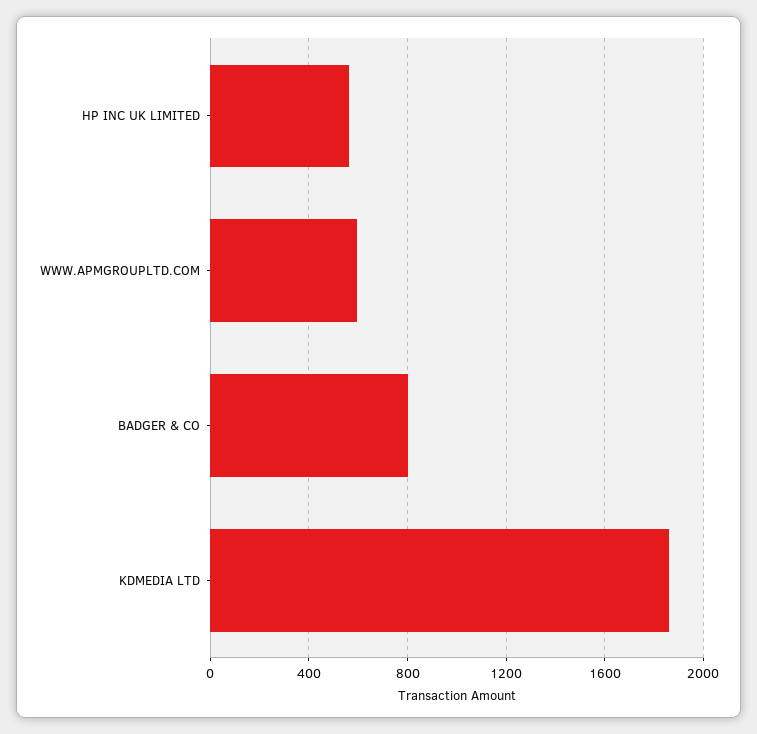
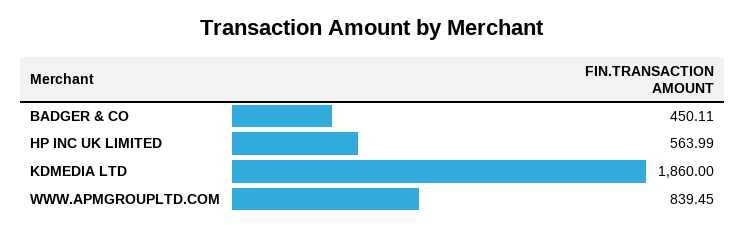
WWW.APMGROUPLTD.COM: 600 -> 839.45
BADGER & CO: 800 -> 450.11

